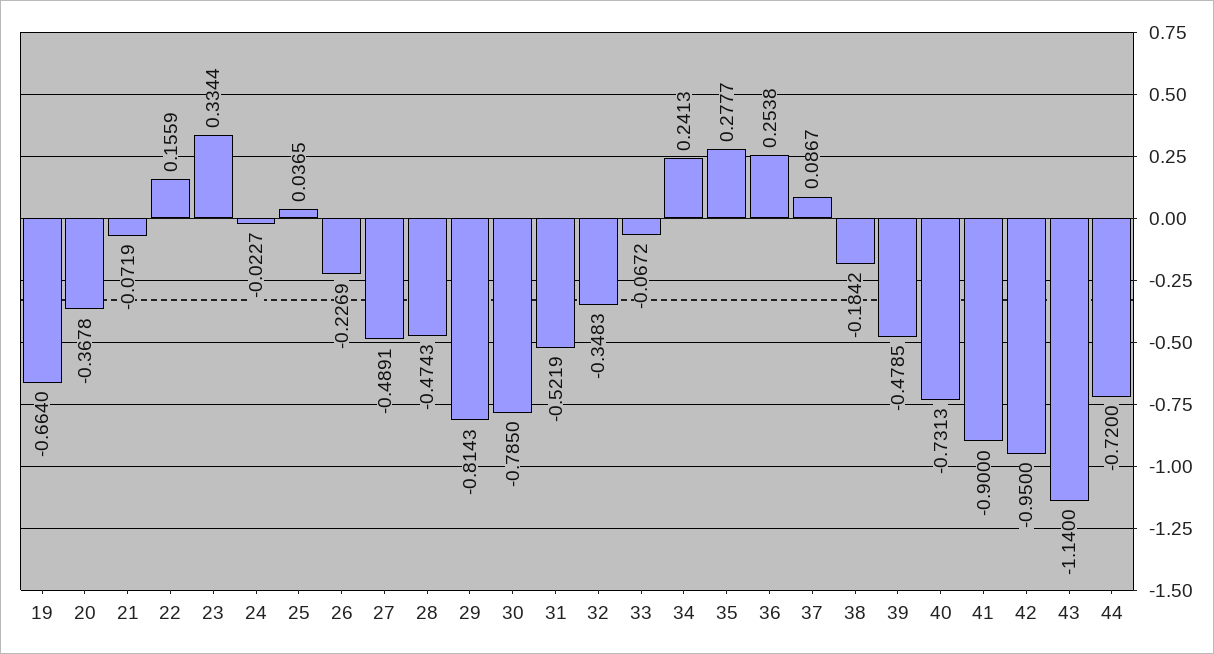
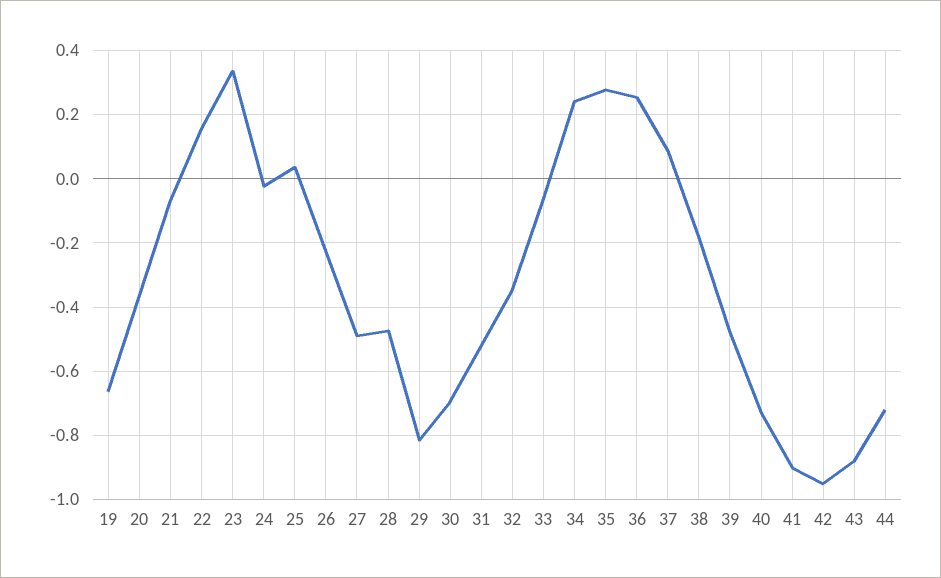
30: -0.785 -> -0.7
43: -1.14 -> -0.88

